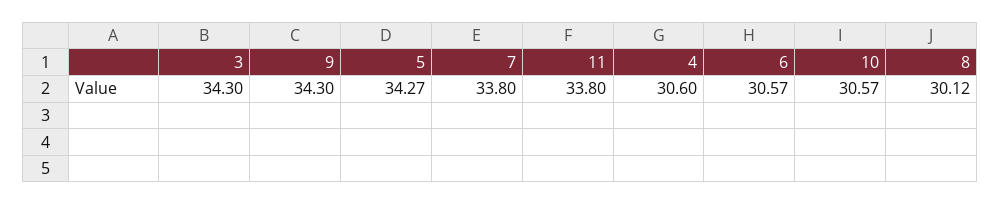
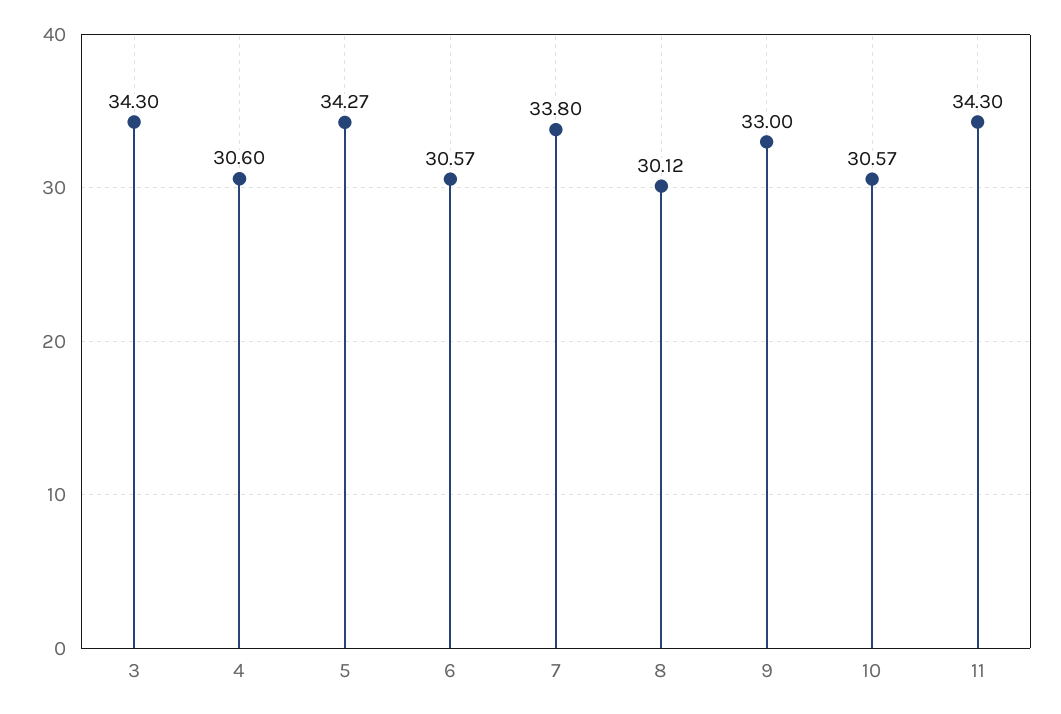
9: 34.3 -> 33
11: 33.8 -> 34.3

